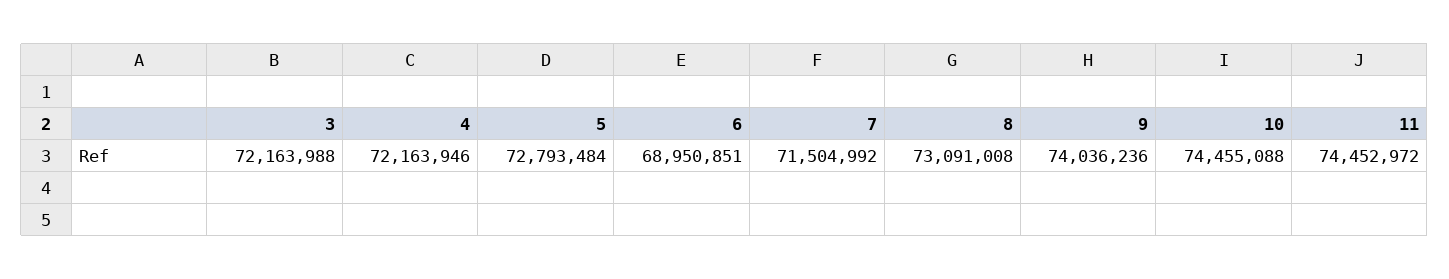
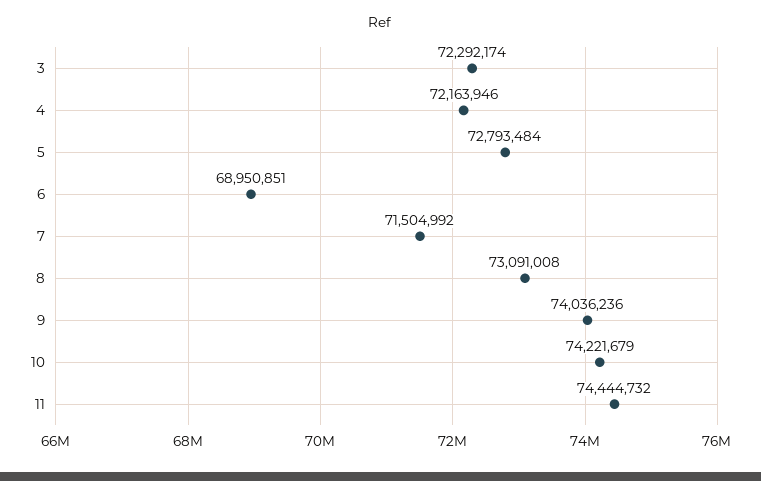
3: 72163988 -> 72292174
10: 74455088 -> 74221679
11: 74452972 -> 74444732

